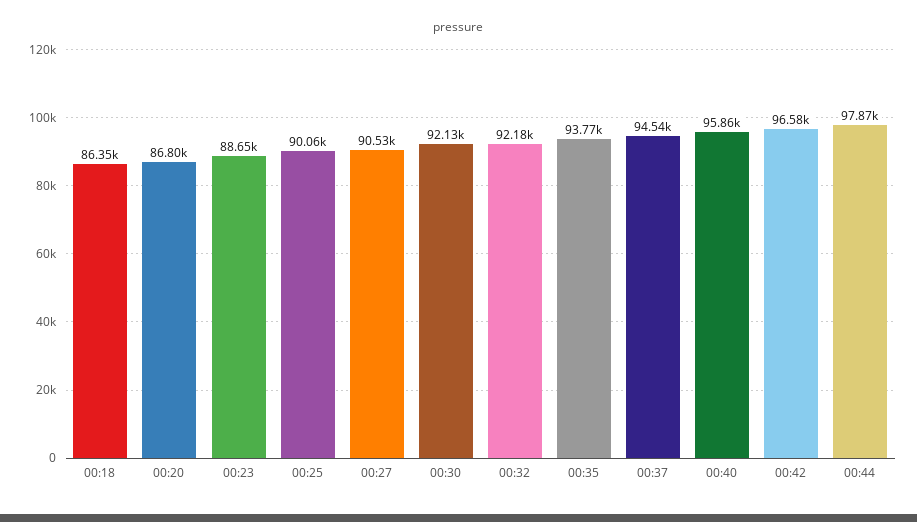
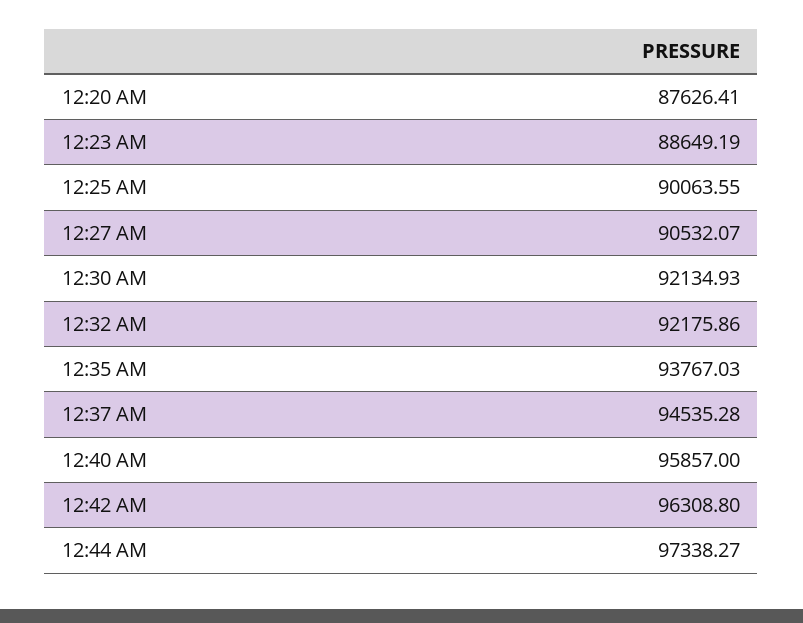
00:18: 86350 -> none
00:20: 86800 -> 87626.41
00:42: 96580 -> 96308.8
00:44: 97870 -> 97338.27

